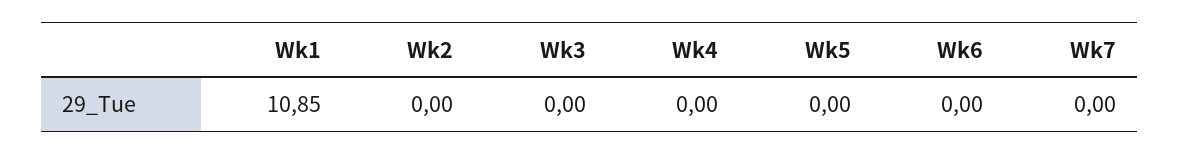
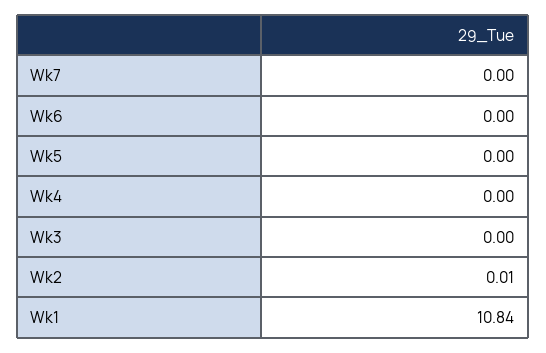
Wk1: 10.85 -> 10.84
Wk2: 0 -> 0.01

